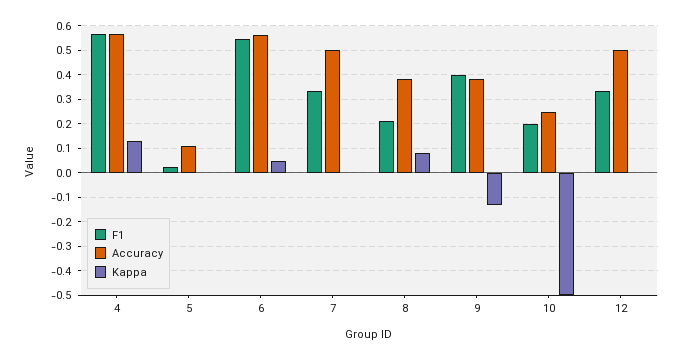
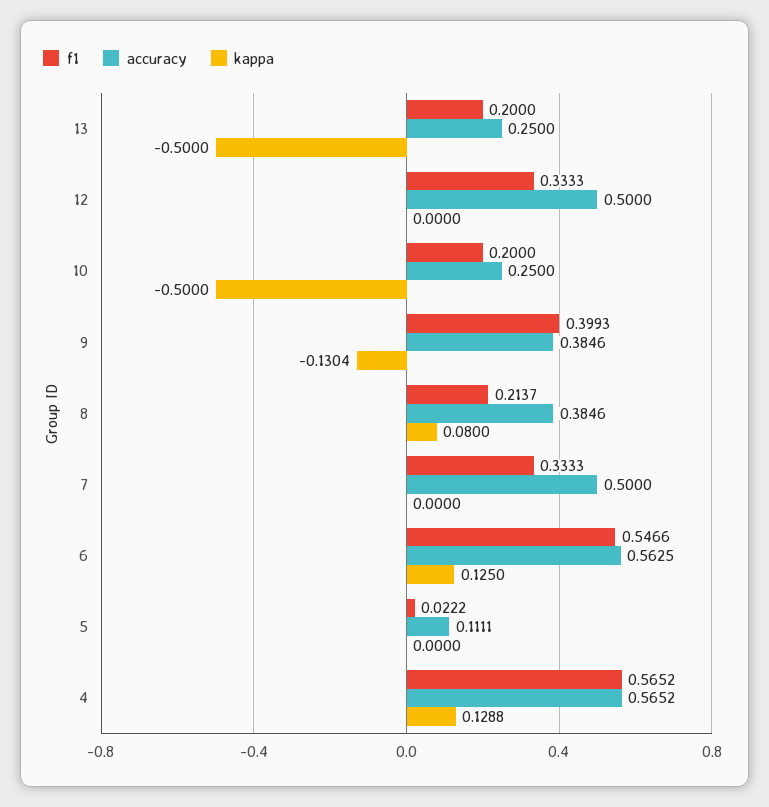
Kappa, 6: 0.05 -> 0.125
F1, 13: none -> 0.2
Accuracy, 13: none -> 0.25
Kappa, 13: none -> -0.5

